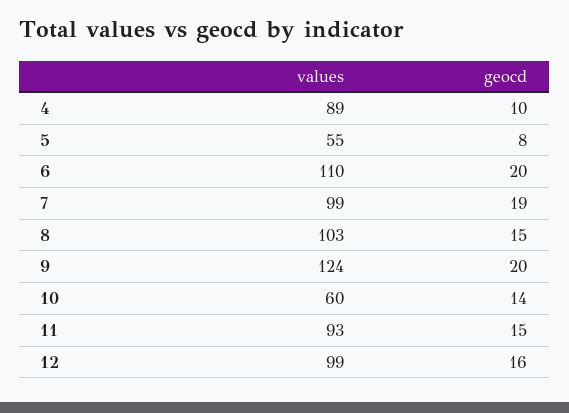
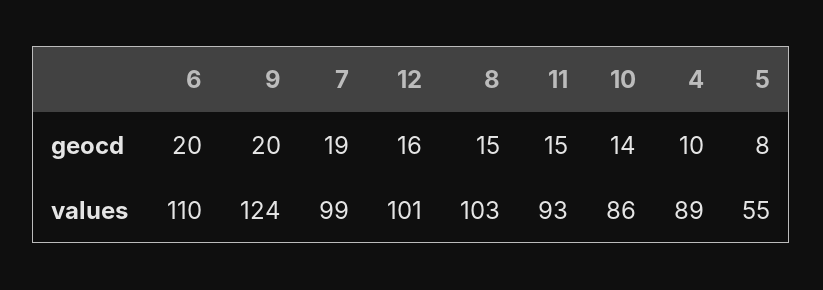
values, 10: 60 -> 86
values, 12: 99 -> 101

